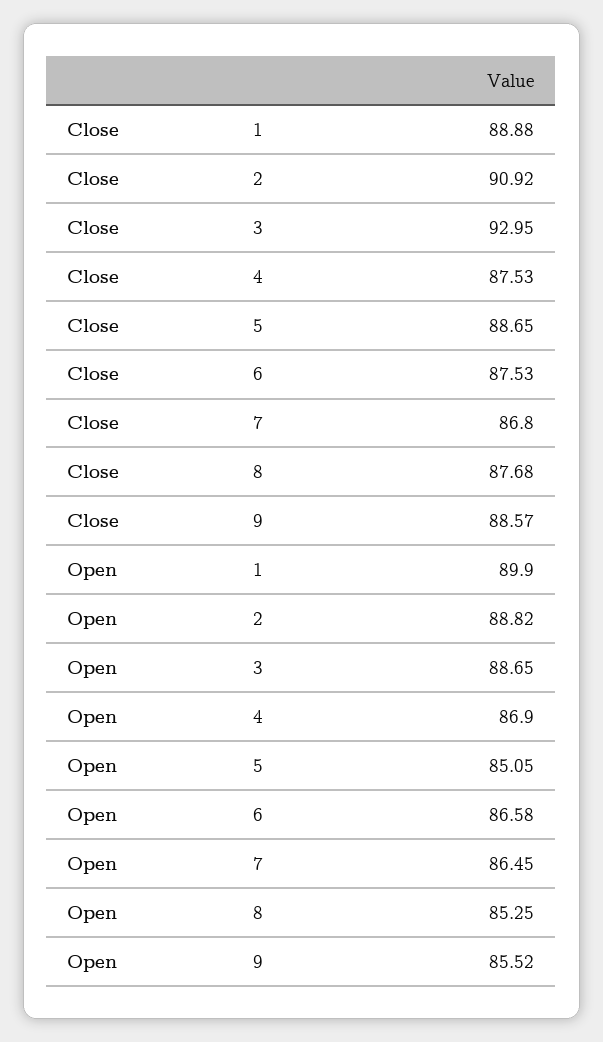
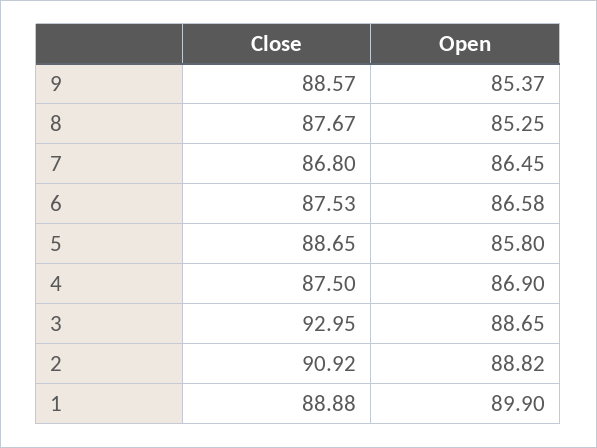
Close, 4: 87.53 -> 87.5
Close, 8: 87.68 -> 87.67
Open, 5: 85.05 -> 85.8
Open, 9: 85.52 -> 85.37

